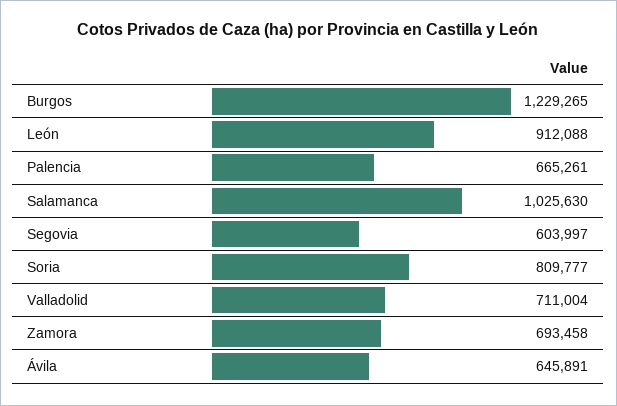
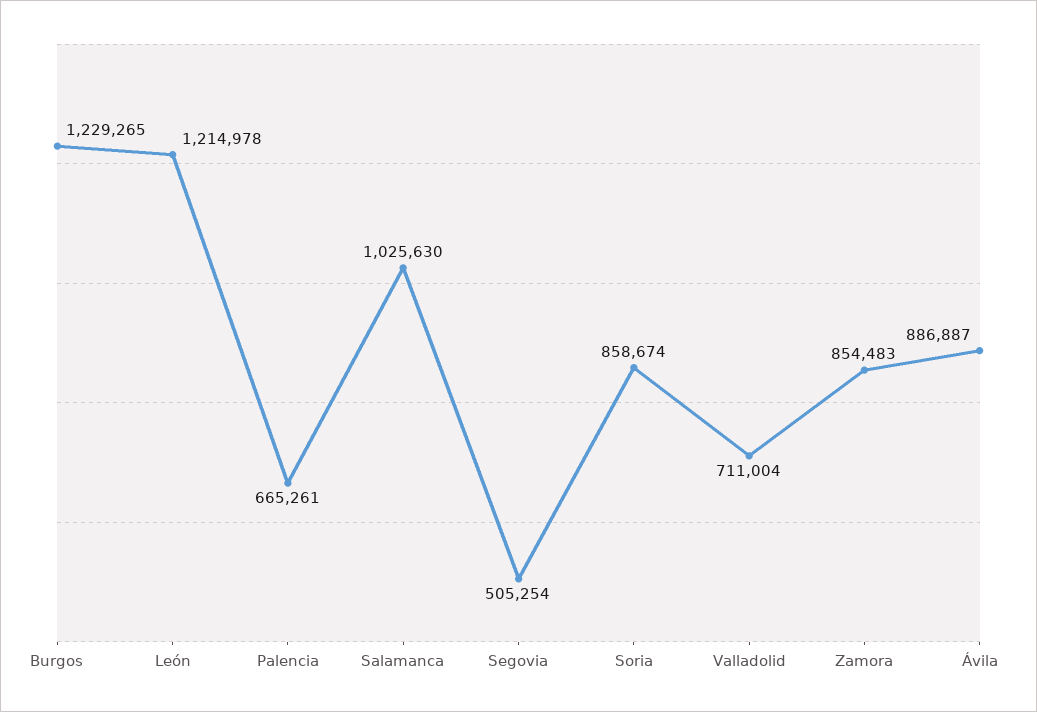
León: 912088 -> 1214978
Segovia: 603997 -> 505254
Soria: 809777 -> 858674
Zamora: 693458 -> 854483
Ávila: 645891 -> 886887

